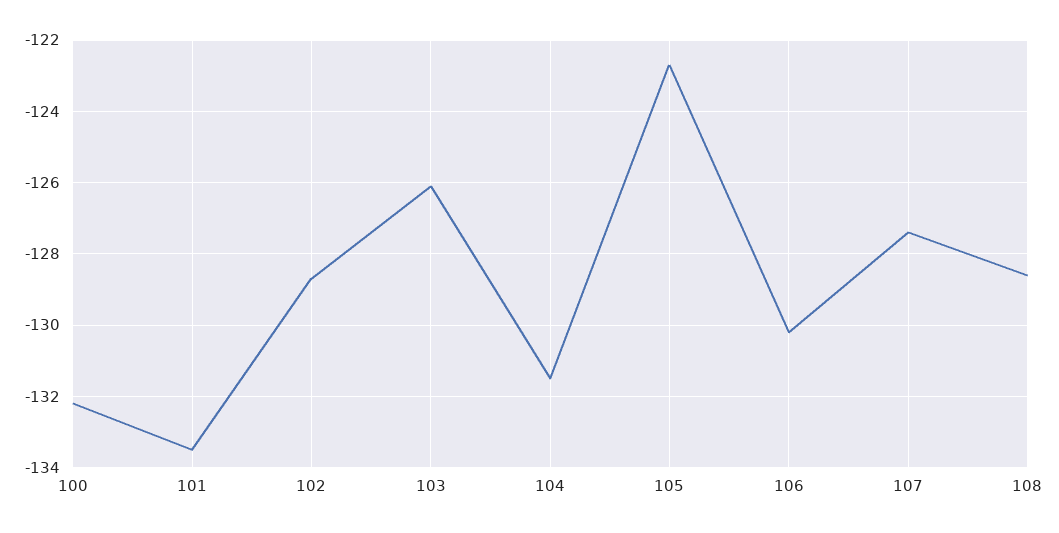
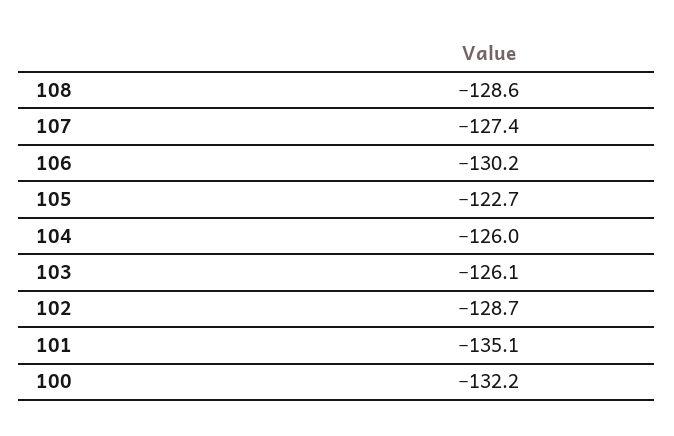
101: -133.5 -> -135.1
104: -131.5 -> -126

